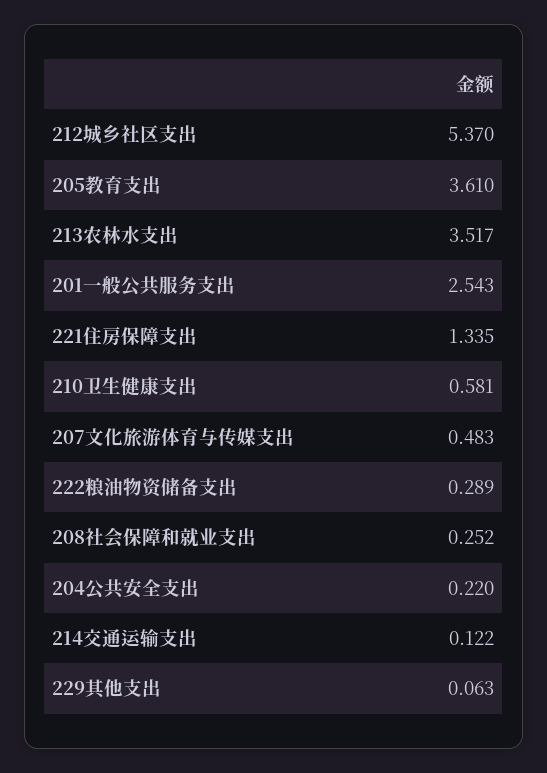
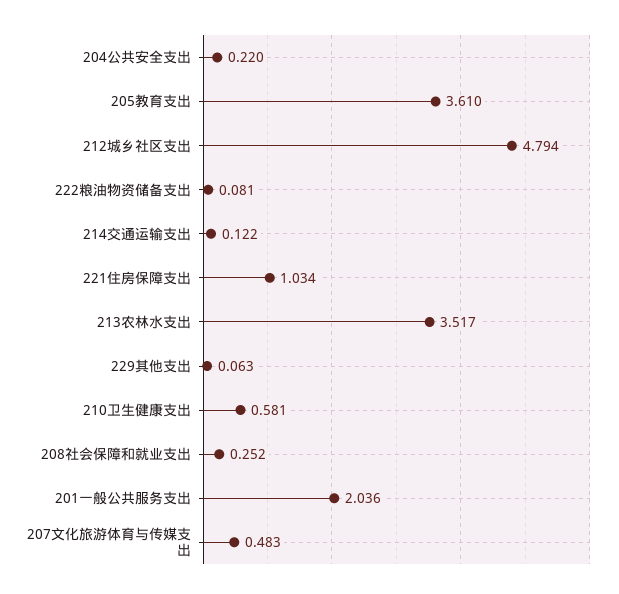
212城乡社区支出: 5.37 -> 4.794
201一般公共服务支出: 2.543 -> 2.036
221住房保障支出: 1.335 -> 1.034
222粮油物资储备支出: 0.289 -> 0.081

